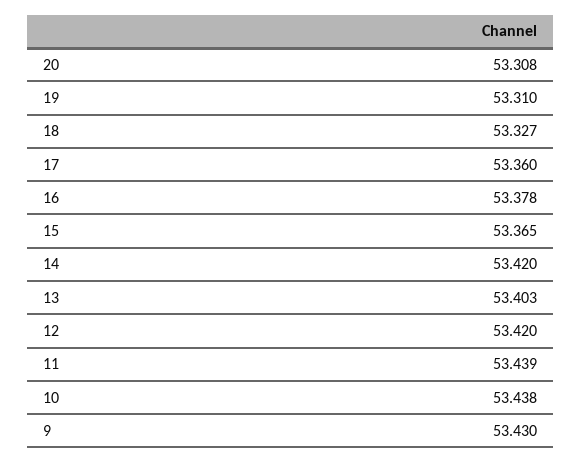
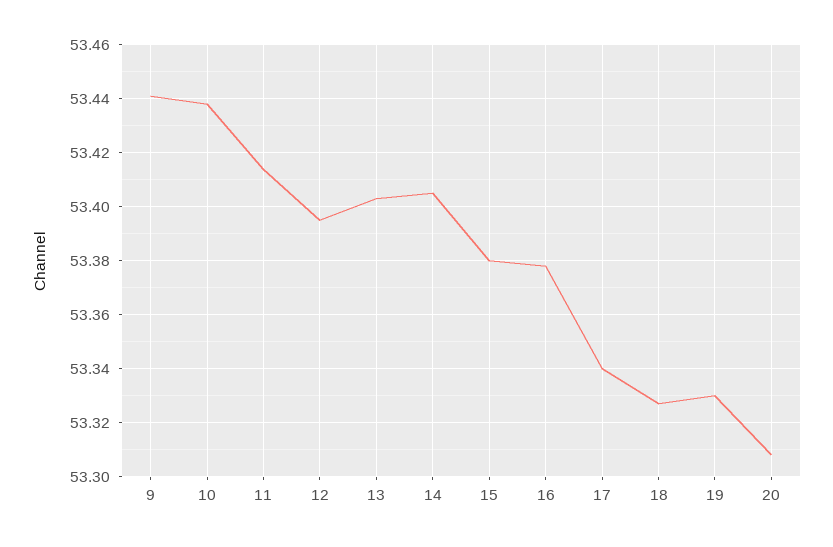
19: 53.31 -> 53.33
17: 53.36 -> 53.34
15: 53.365 -> 53.38
14: 53.42 -> 53.405
12: 53.42 -> 53.395
11: 53.439 -> 53.415
9: 53.43 -> 53.44

